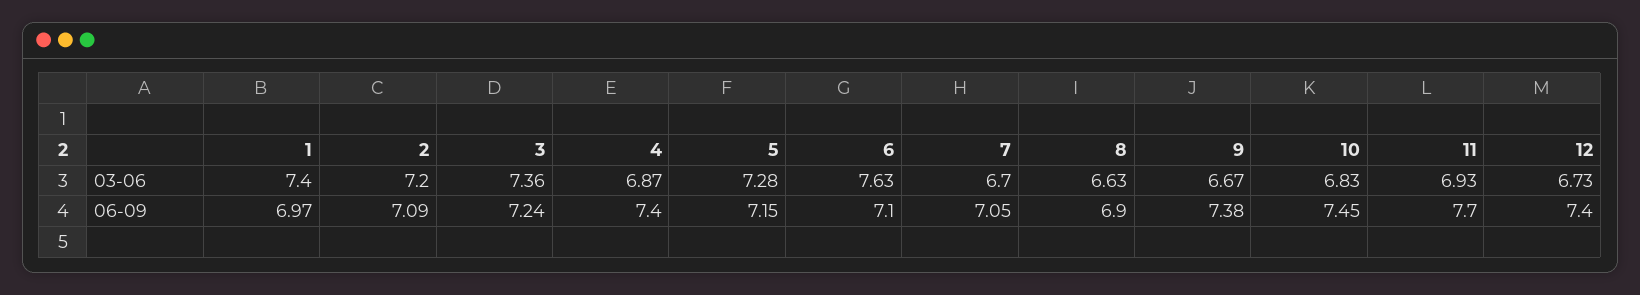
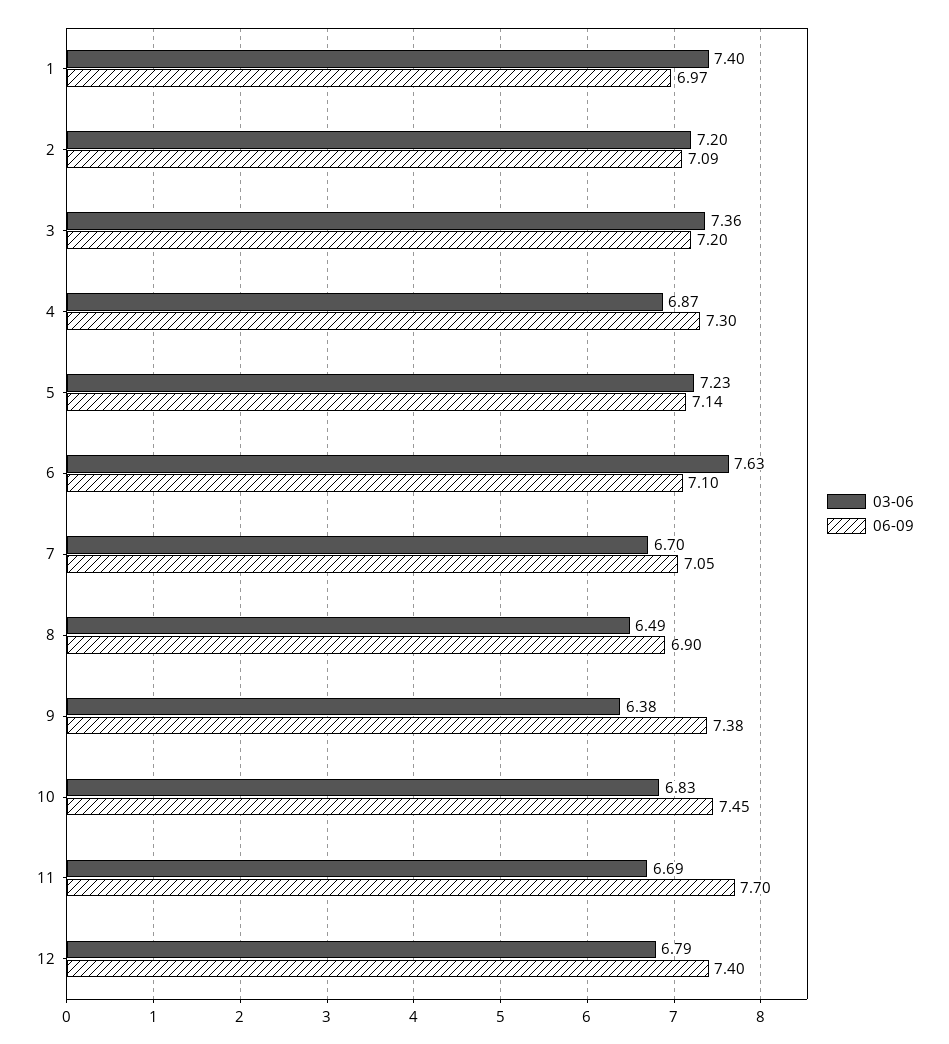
03-06, 5: 7.28 -> 7.23
03-06, 8: 6.63 -> 6.49
03-06, 9: 6.67 -> 6.38
03-06, 11: 6.93 -> 6.69
03-06, 12: 6.73 -> 6.79
06-09, 3: 7.24 -> 7.2
06-09, 4: 7.4 -> 7.3
06-09, 5: 7.15 -> 7.14

